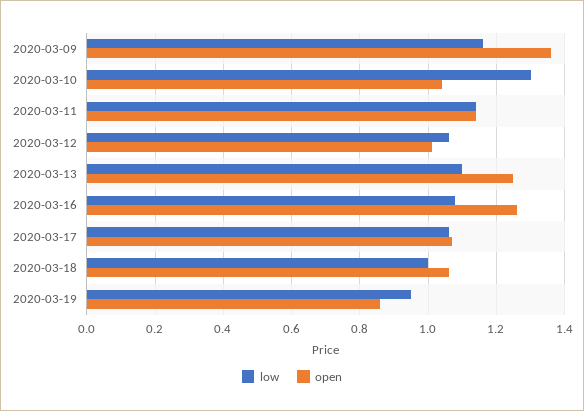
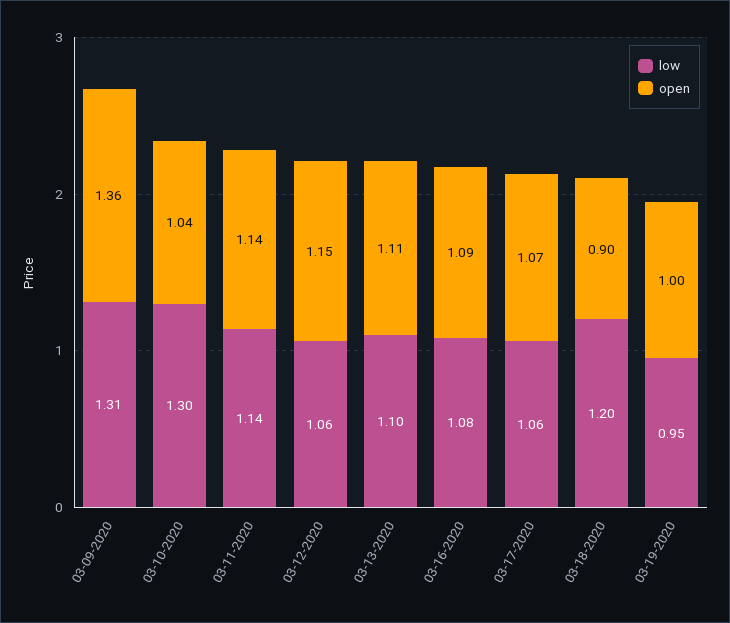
low, 2020-03-09: 1.15 -> 1.31
open, 2020-03-12: 1 -> 1.15
open, 2020-03-13: 1.25 -> 1.11
open, 2020-03-16: 1.25 -> 1.09
low, 2020-03-18: 1 -> 1.2
open, 2020-03-18: 1.05 -> 0.9
open, 2020-03-19: 0.85 -> 1

